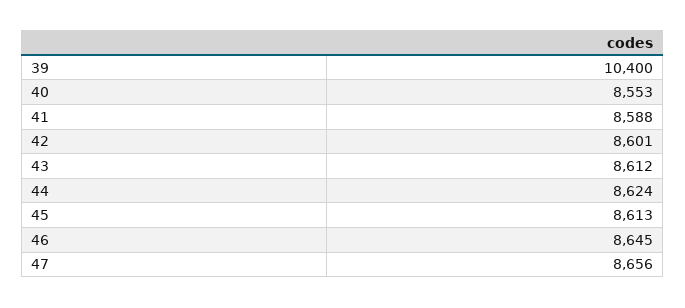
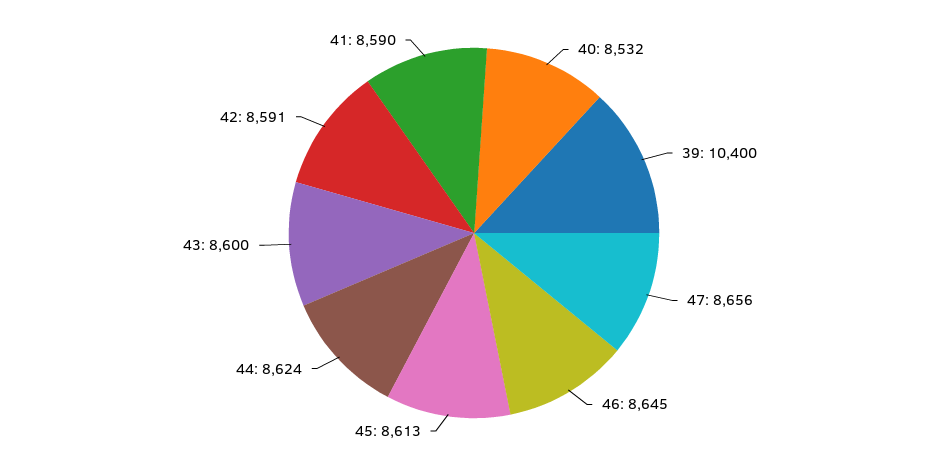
40: 8553 -> 8532
41: 8588 -> 8590
42: 8601 -> 8591
43: 8612 -> 8600

